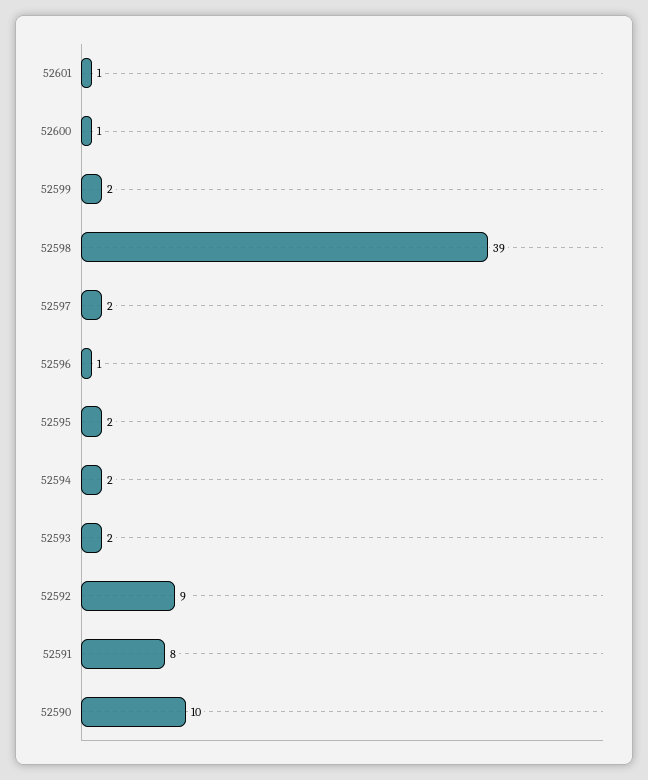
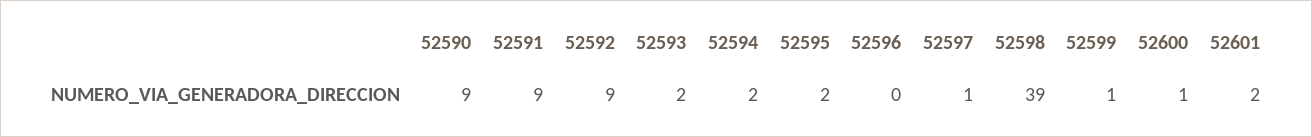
52601: 1 -> 2
52599: 2 -> 1
52597: 2 -> 1
52596: 1 -> 0
52591: 8 -> 9
52590: 10 -> 9

